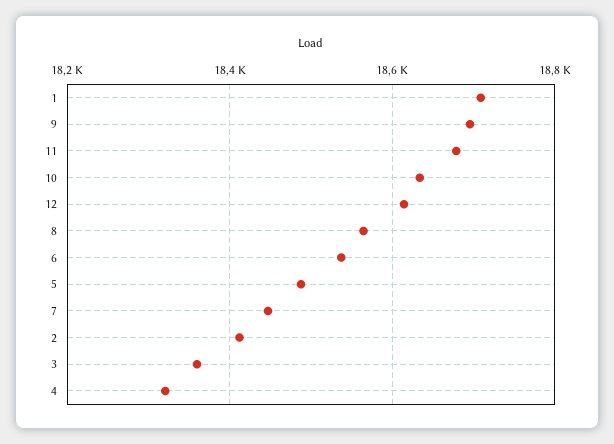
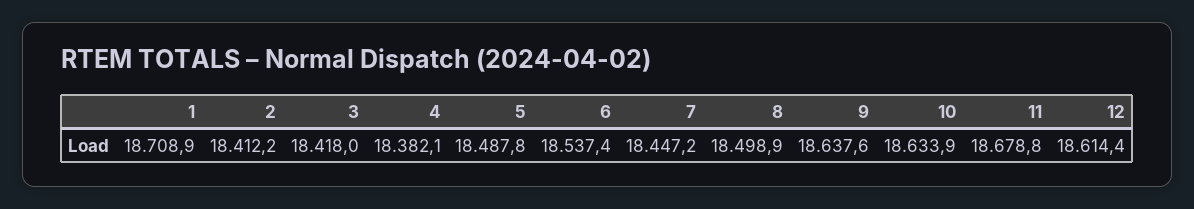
9: 18700 -> 18637.6
8: 18560 -> 18498.9
3: 18360 -> 18418
4: 18320 -> 18382.1

